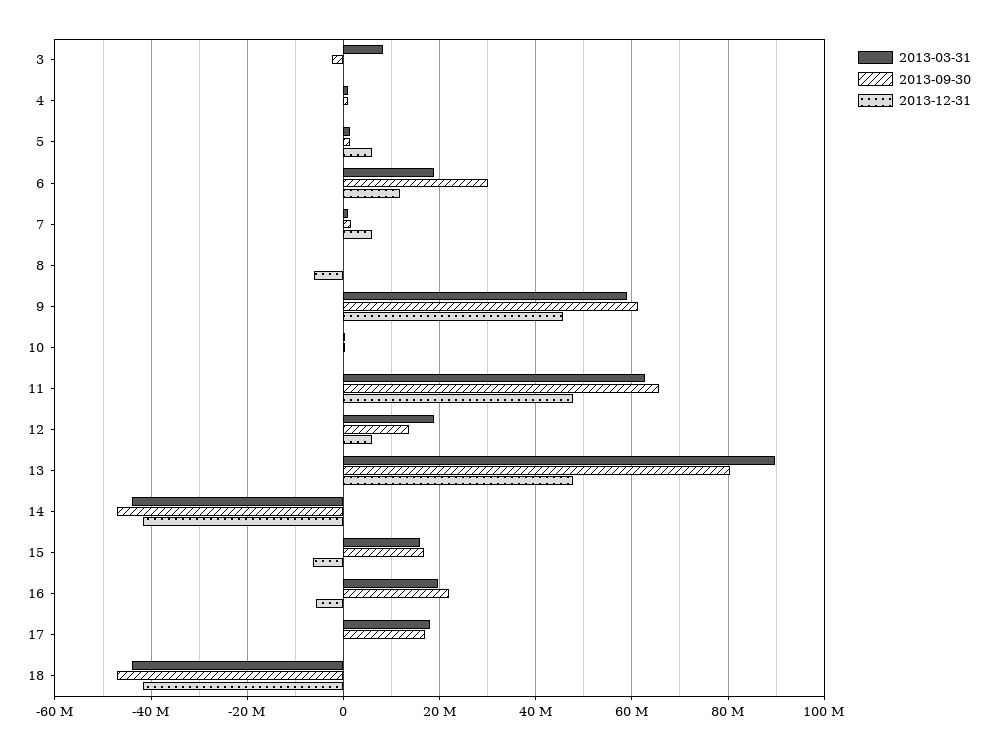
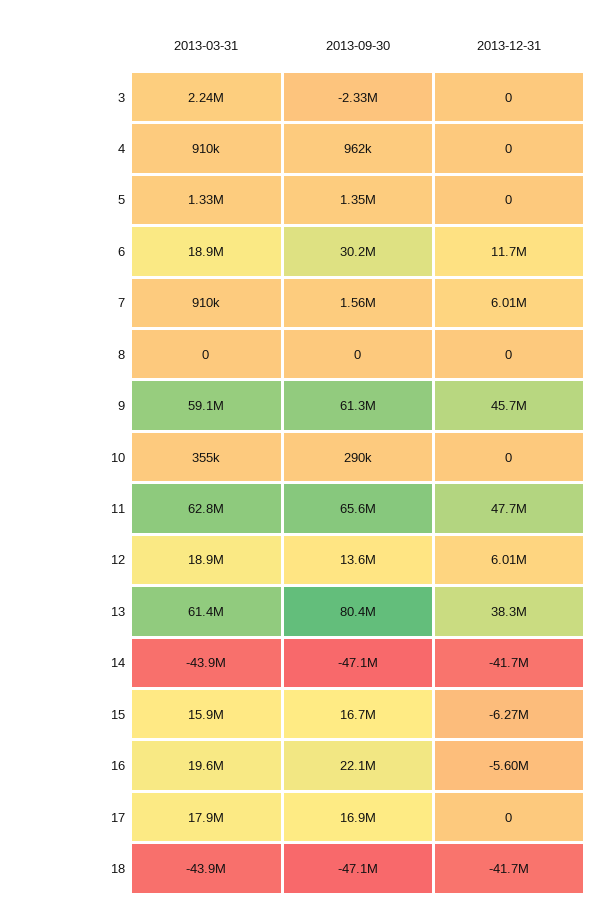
2013-03-31, 3: 8000000 -> 2240000
2013-12-31, 5: 6000000 -> 0
2013-12-31, 8: -6000000 -> 0
2013-03-31, 13: 90000000 -> 61400000
2013-12-31, 13: 48000000 -> 38300000

